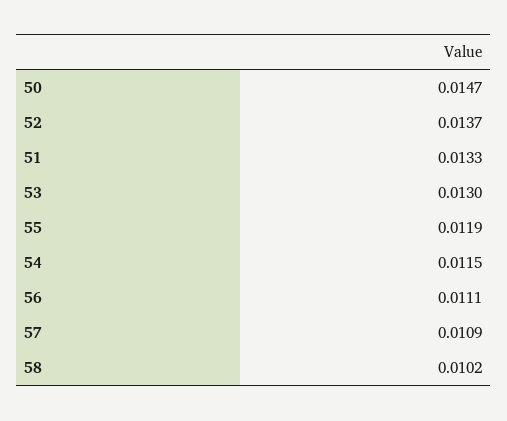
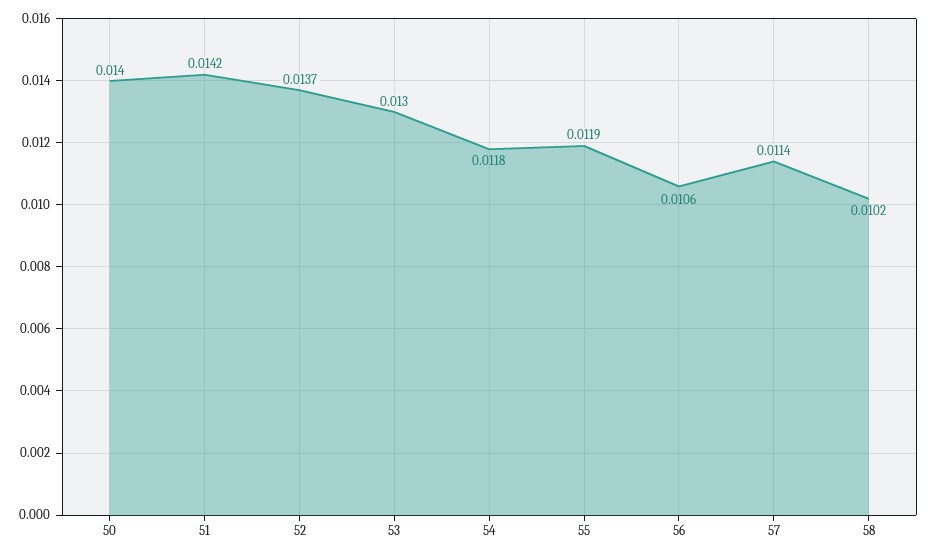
50: 0.0147 -> 0.014
51: 0.0133 -> 0.0142
54: 0.0115 -> 0.0118
56: 0.0111 -> 0.0106
57: 0.0109 -> 0.0114

